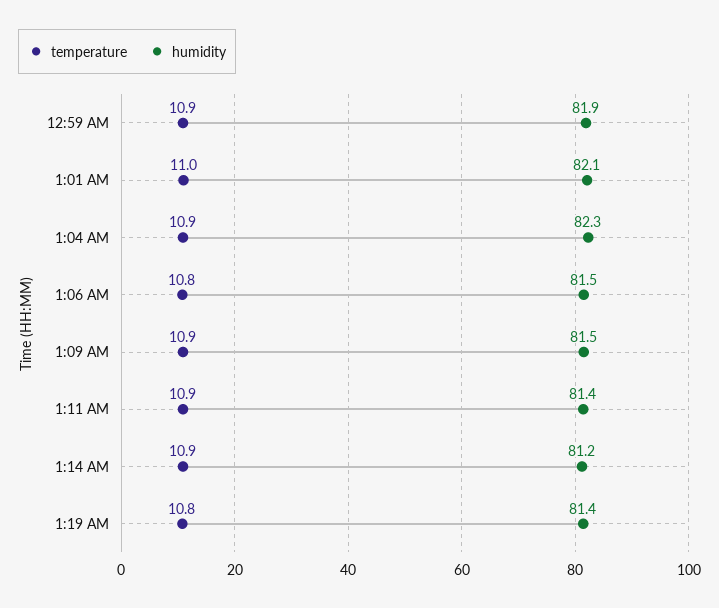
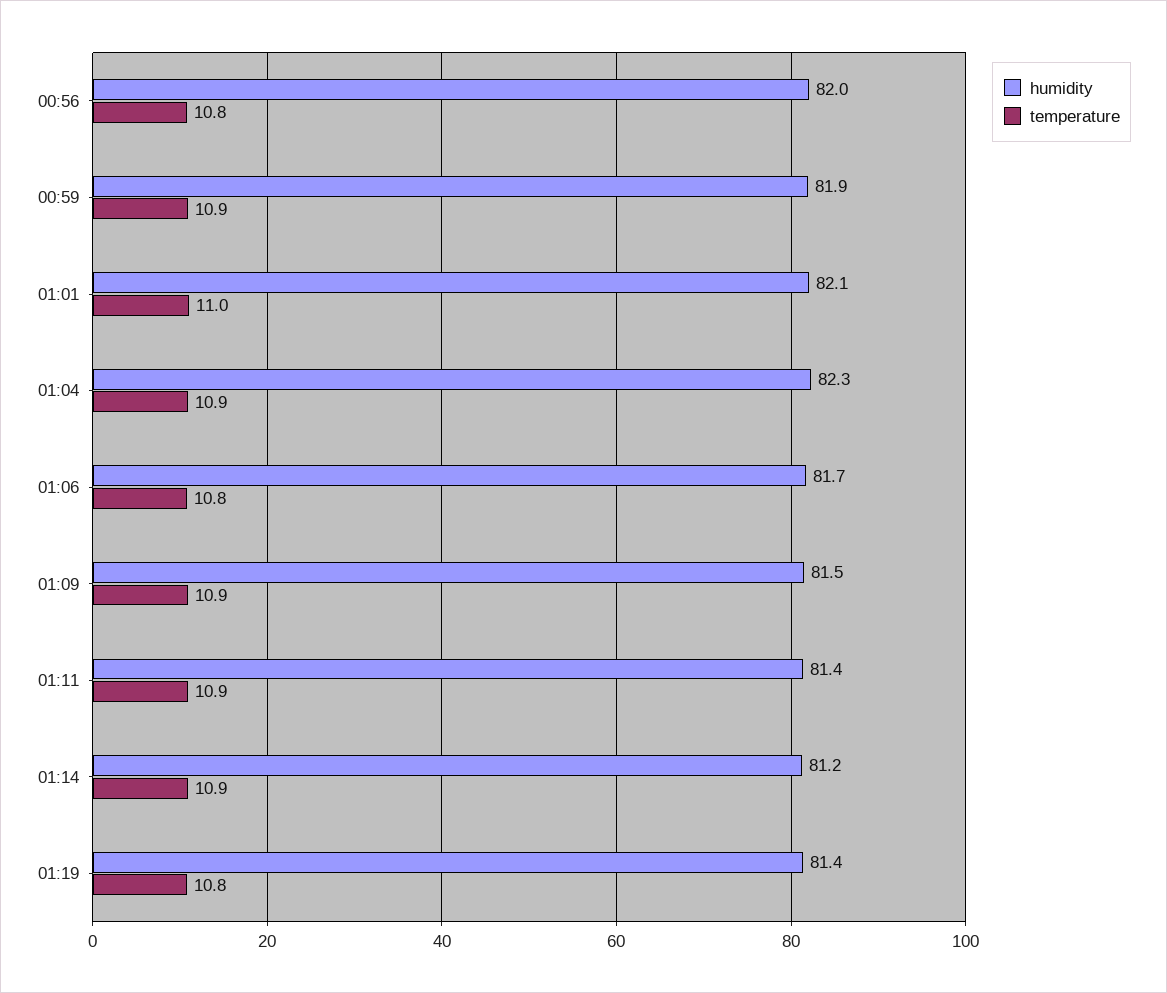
humidity, 1:06 AM: 81.5 -> 81.7
humidity, 00:56: none -> 82
temperature, 00:56: none -> 10.8

